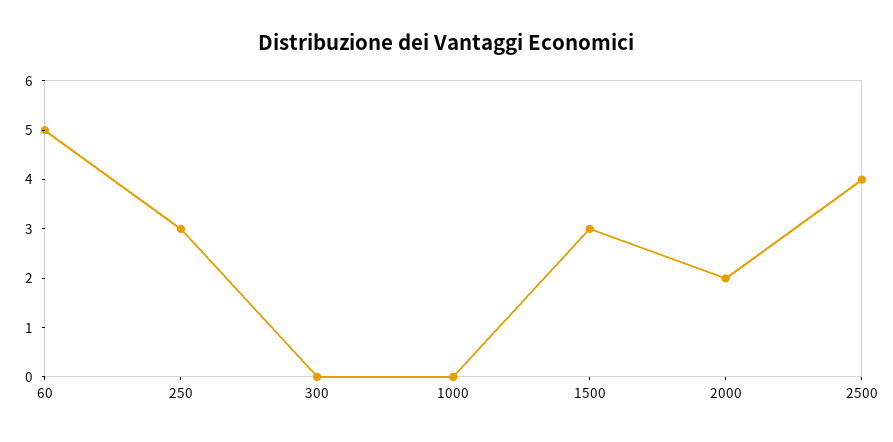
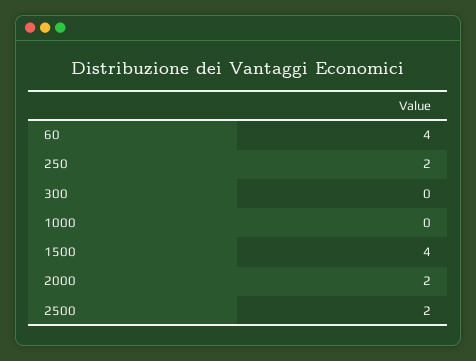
60: 5 -> 4
250: 3 -> 2
1500: 3 -> 4
2500: 4 -> 2

